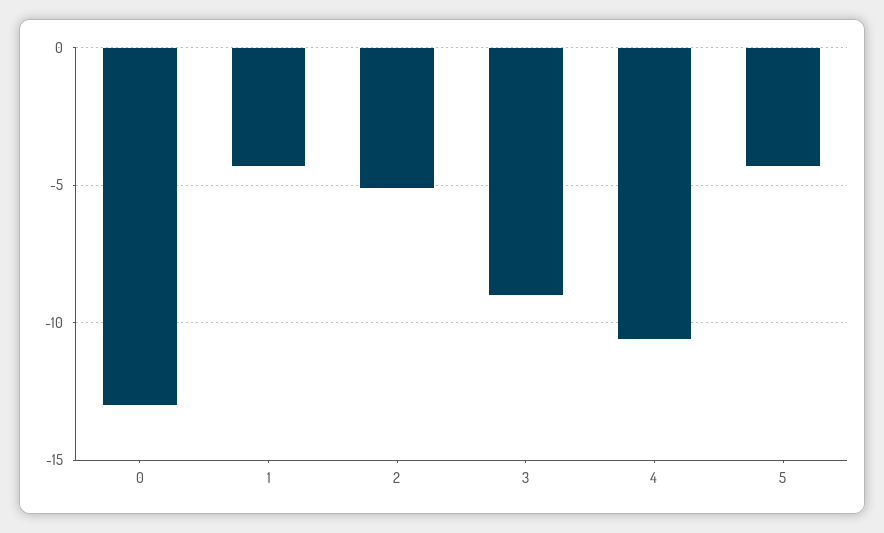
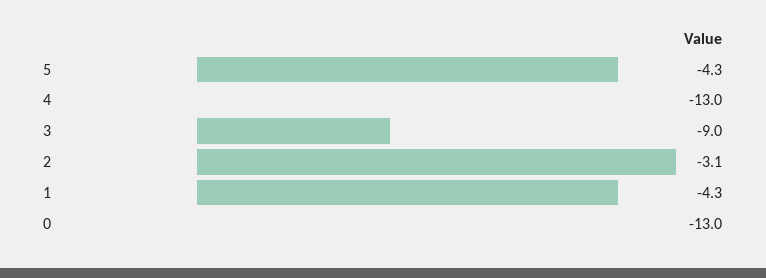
2: -5 -> -3.1
4: -10.5 -> -13

